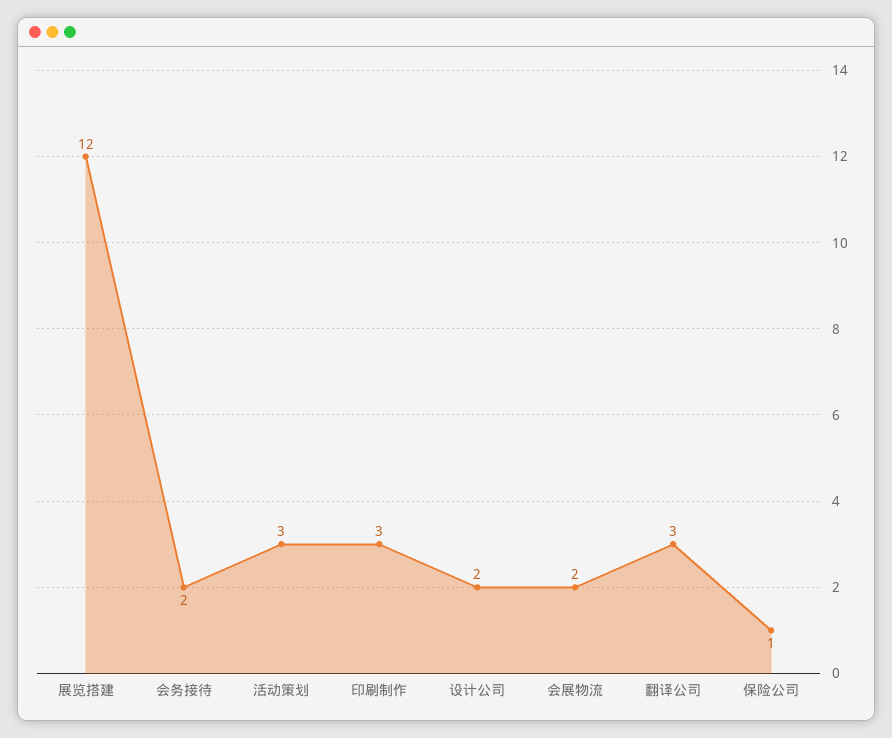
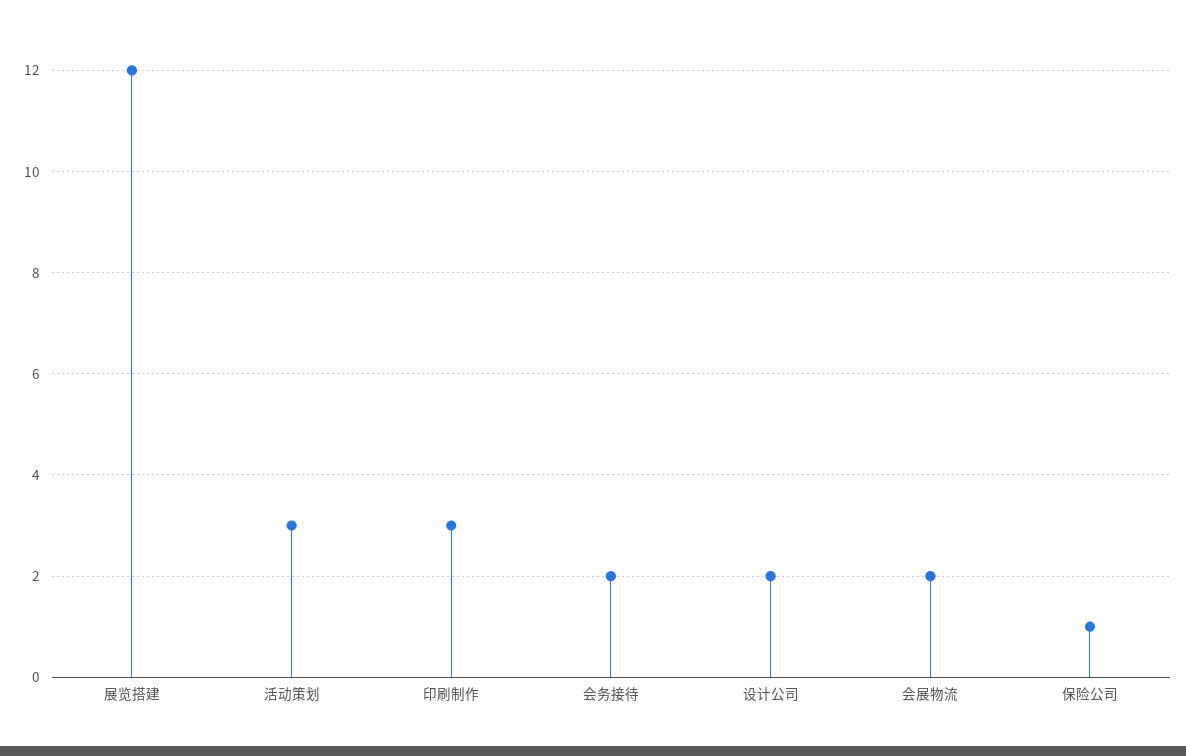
翻译公司: 3 -> none

